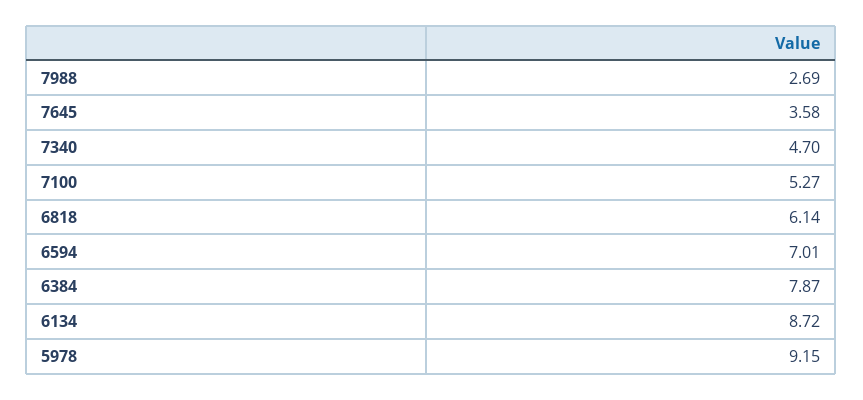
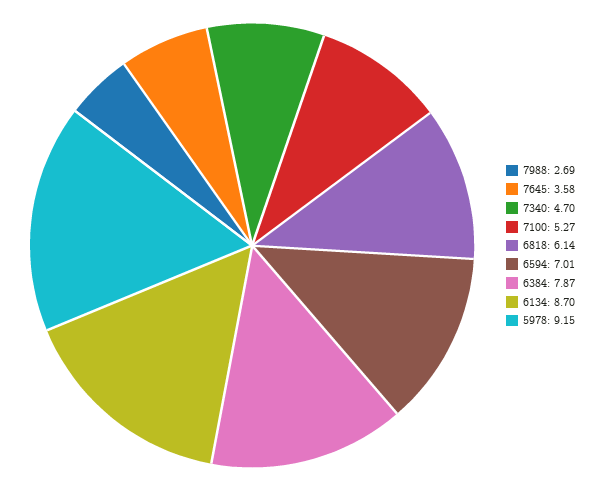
6134: 8.72 -> 8.7

